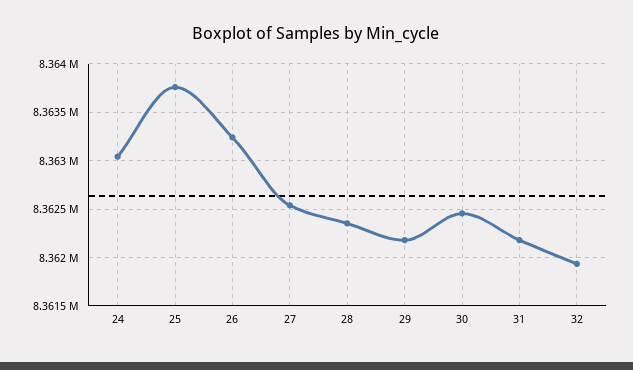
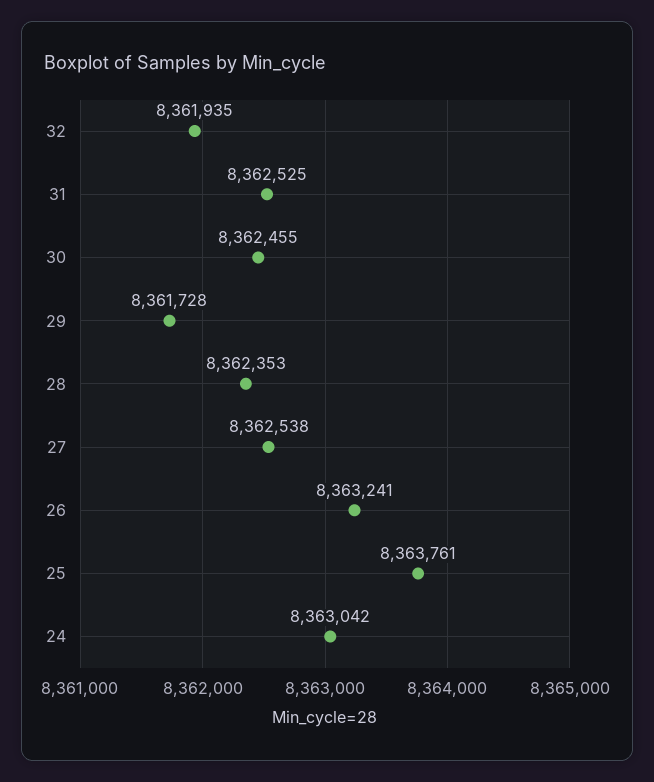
29: 8362200 -> 8361728
31: 8362200 -> 8362525

